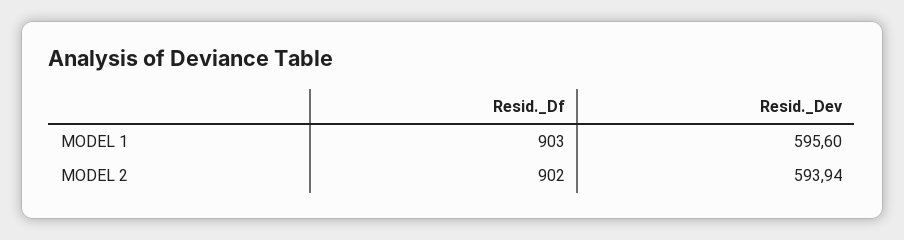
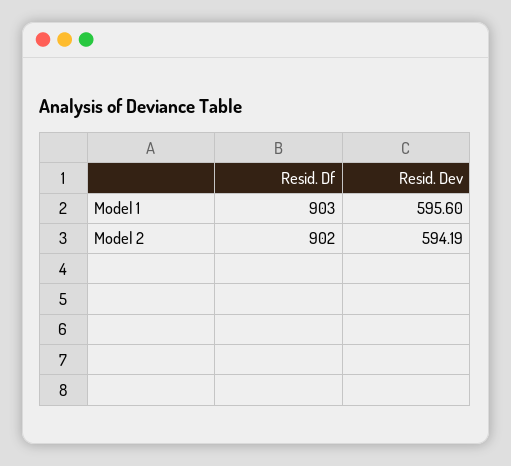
Resid._Dev, MODEL 2: 593.94 -> 594.19

